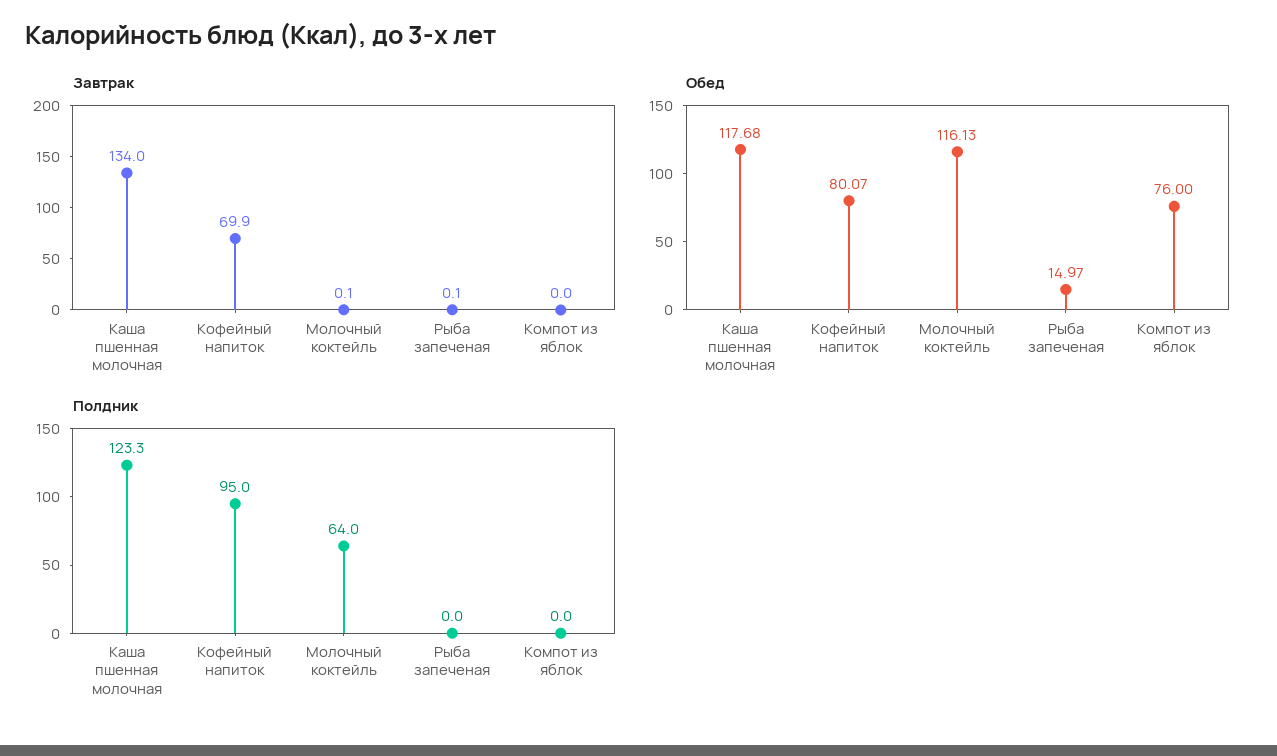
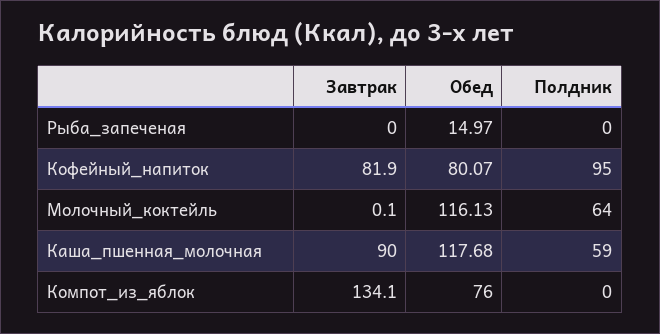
Завтрак, Каша пшенная молочная: 134 -> 90
Завтрак, Кофейный напиток: 69.9 -> 81.9
Завтрак, Рыба запеченая: 0.1 -> 0
Завтрак, Компот из яблок: 0 -> 134.1
Полдник, Каша пшенная молочная: 123.3 -> 59

